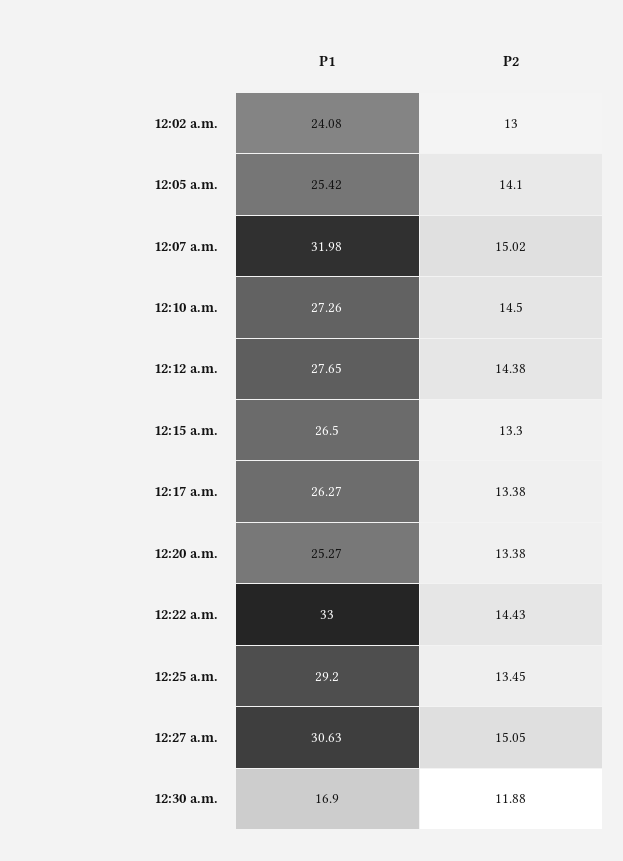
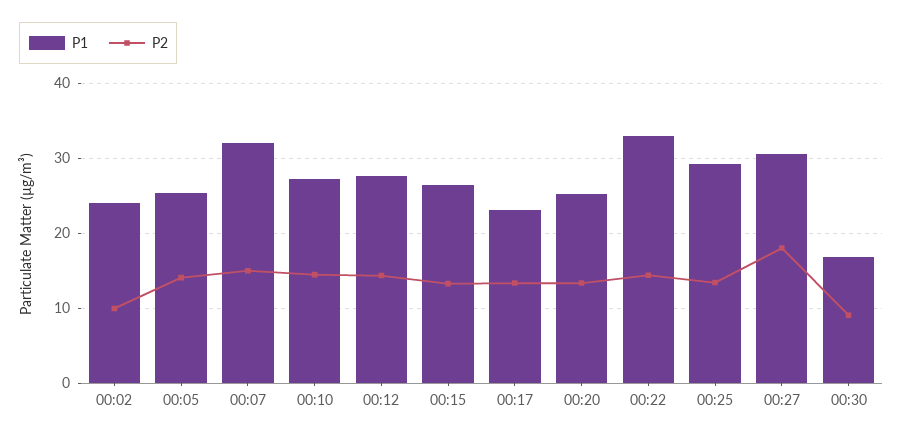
P2, 12:02 a.m.: 13 -> 10
P1, 12:17 a.m.: 26.27 -> 23
P2, 12:27 a.m.: 15.05 -> 18
P2, 12:30 a.m.: 11.88 -> 9

